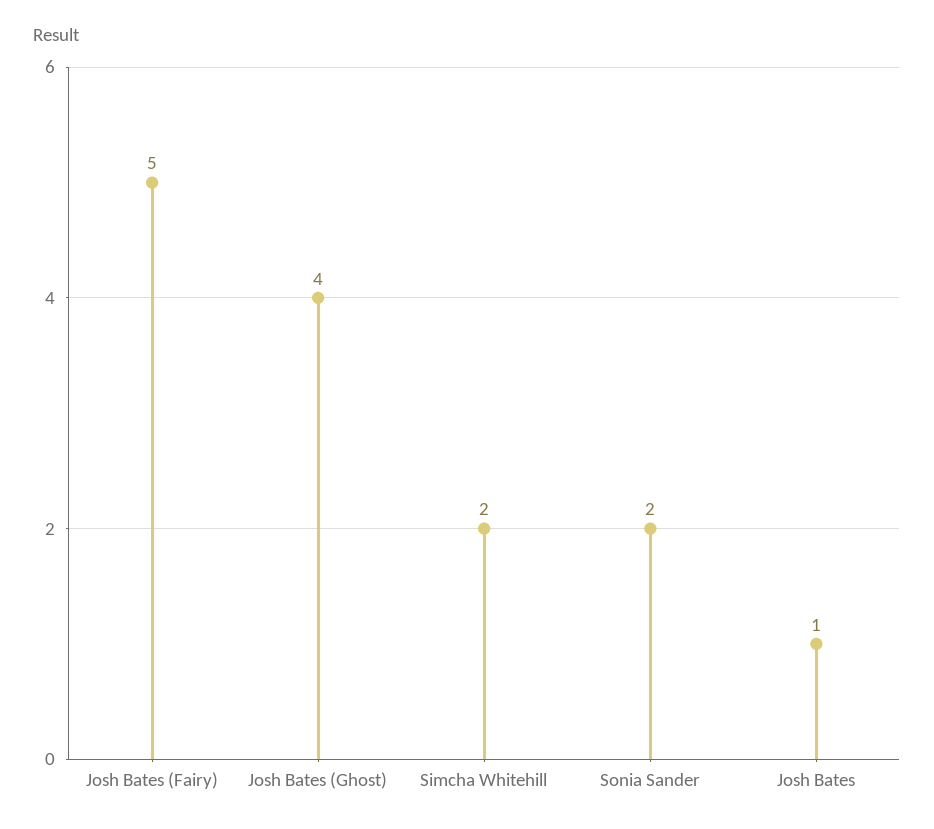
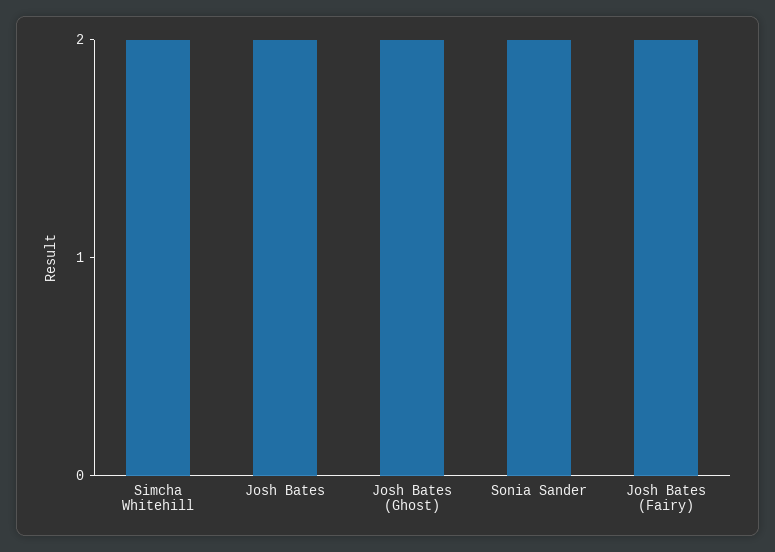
Josh Bates (Fairy): 5 -> 2
Josh Bates (Ghost): 4 -> 2
Josh Bates: 1 -> 2

